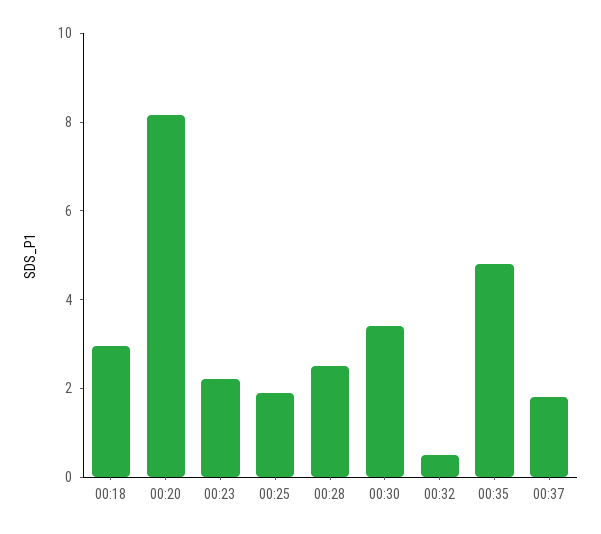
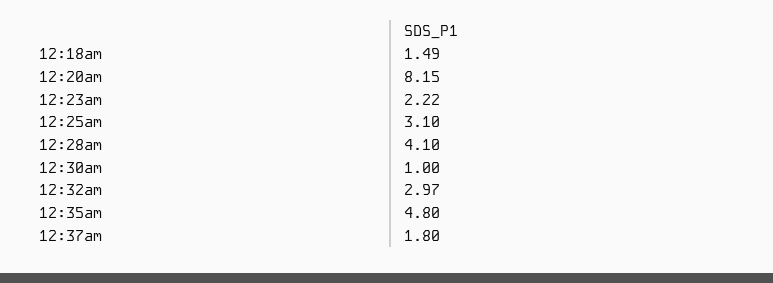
00:18: 3 -> 1.49
00:25: 2 -> 3.1
00:28: 2.5 -> 4.1
00:30: 3.5 -> 1
00:32: 0.5 -> 2.97

